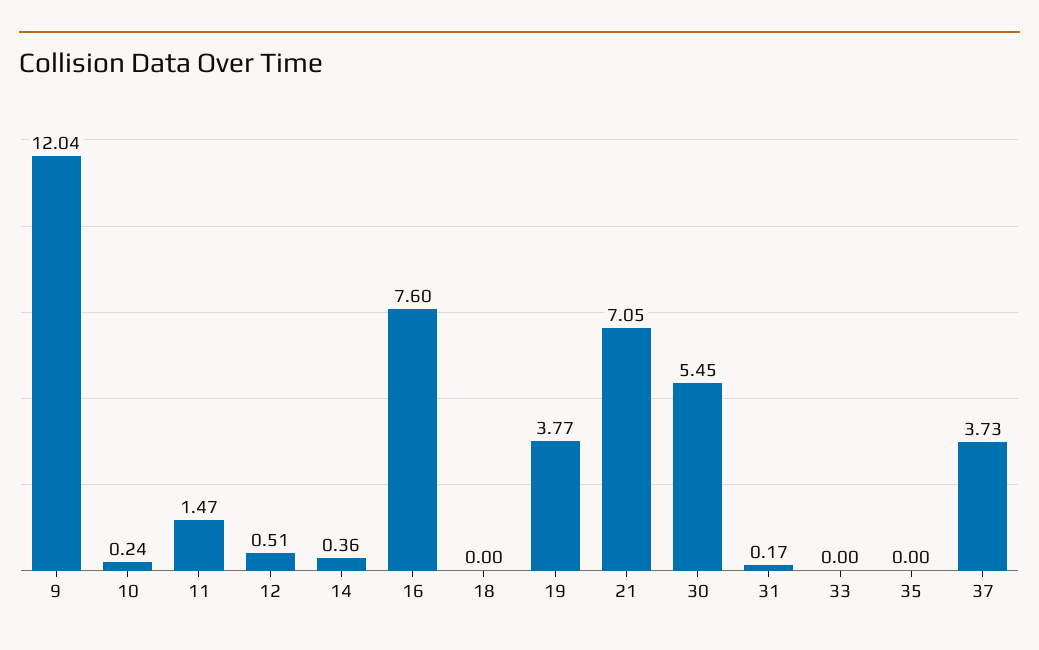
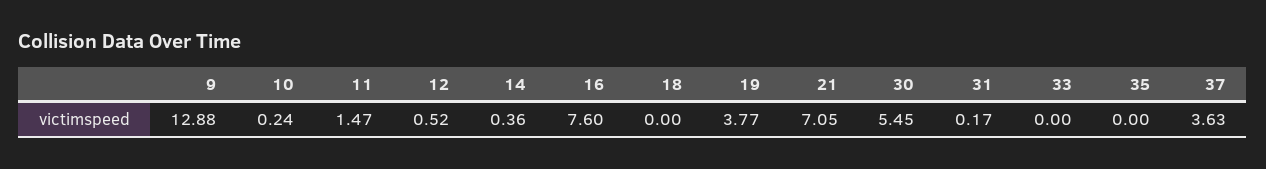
9: 12.04 -> 12.88
12: 0.51 -> 0.52
37: 3.73 -> 3.63

